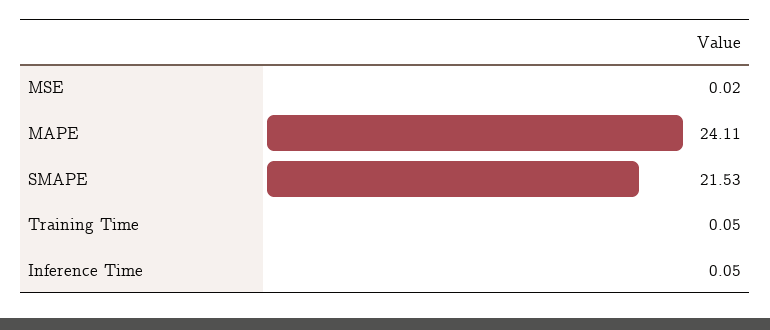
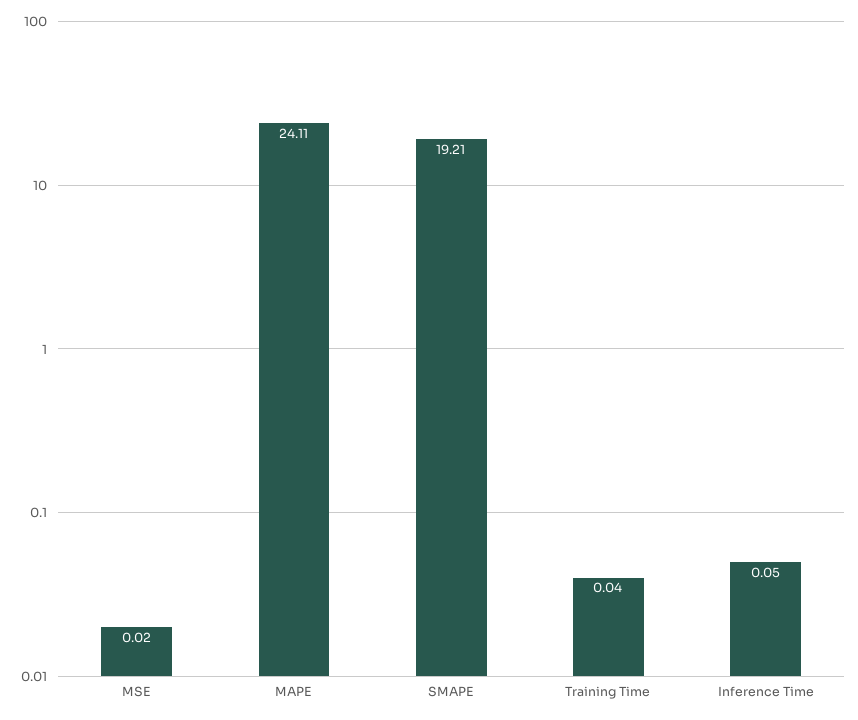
SMAPE: 21.53 -> 19.21
Training Time: 0.05 -> 0.04

